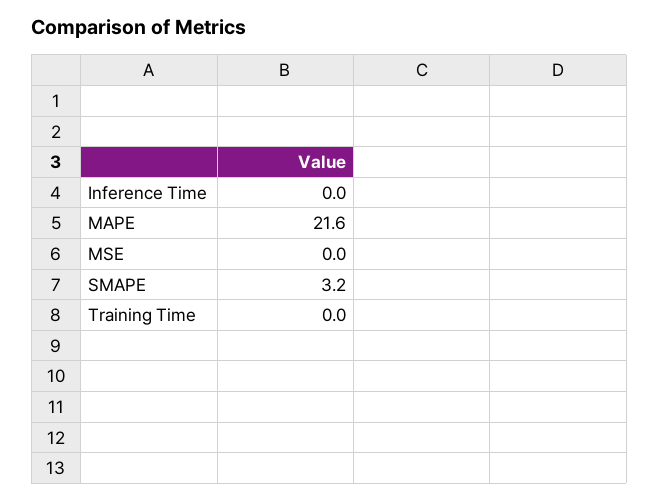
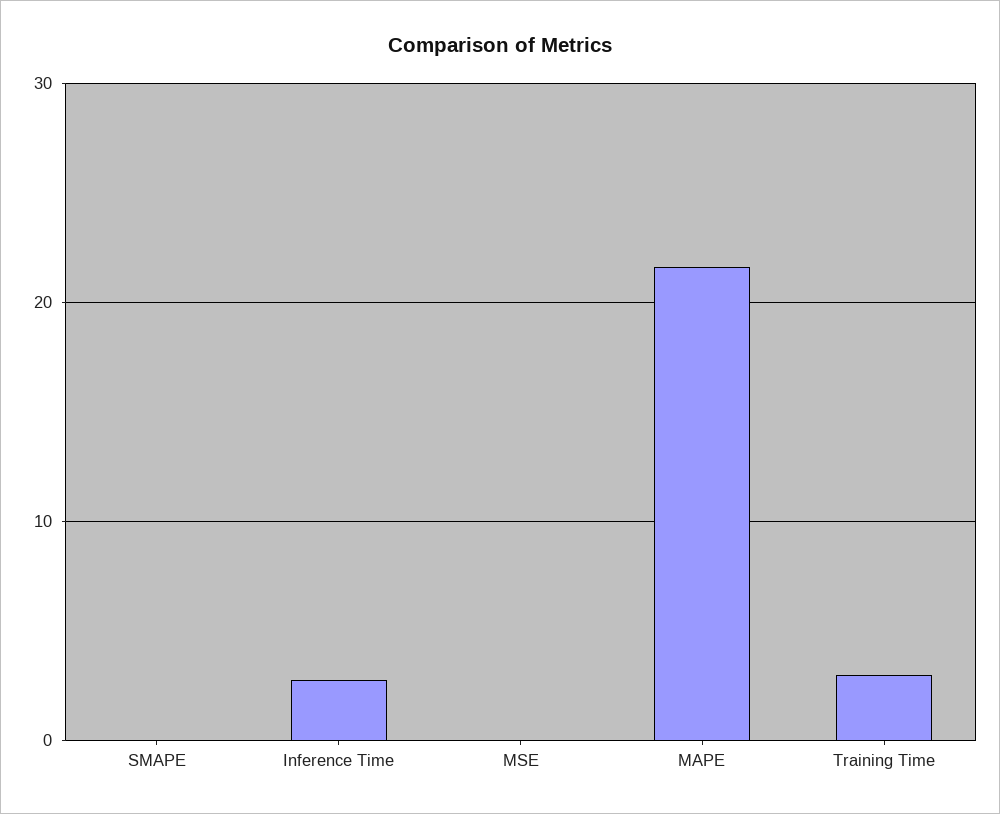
Inference Time: 0 -> 3
SMAPE: 3.2 -> 0
Training Time: 0 -> 3

